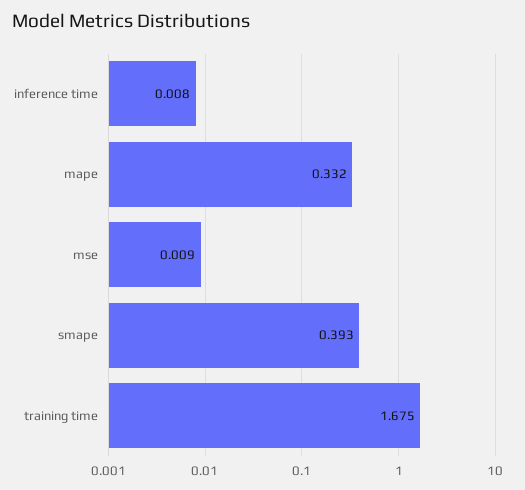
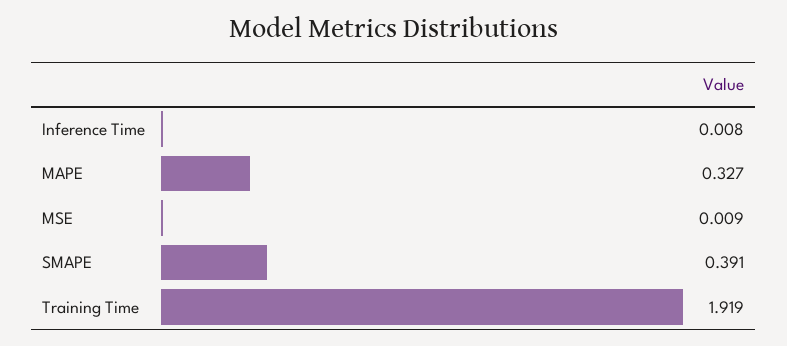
mape: 0.332 -> 0.327
smape: 0.393 -> 0.391
training time: 1.675 -> 1.919

